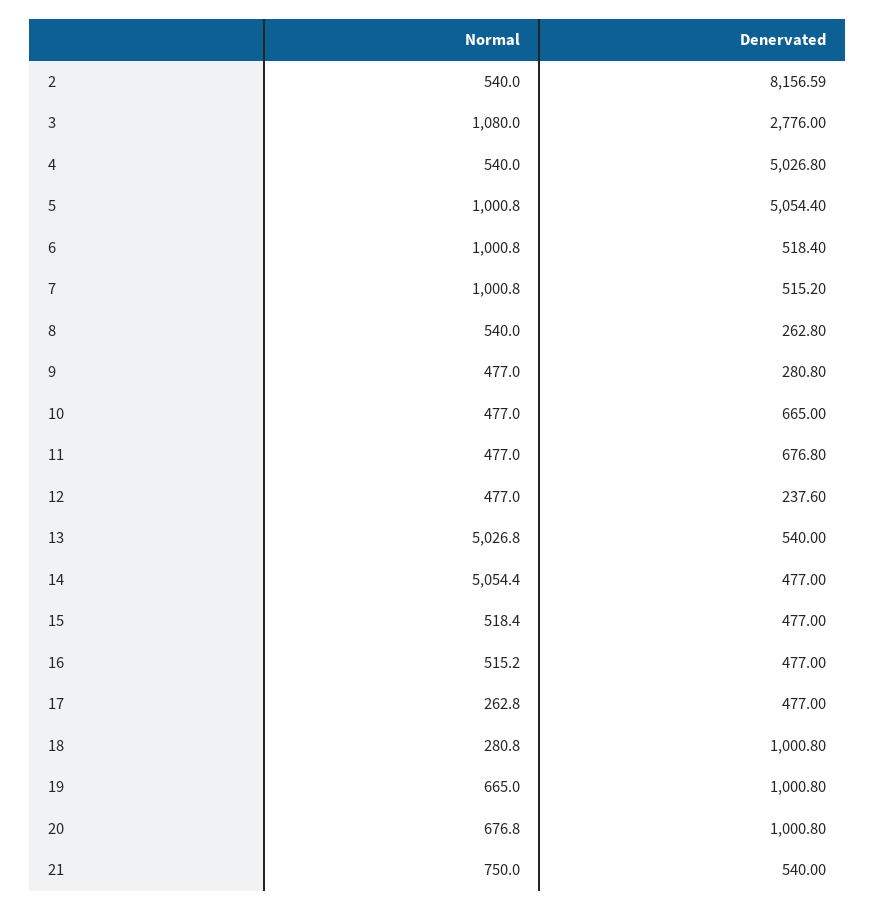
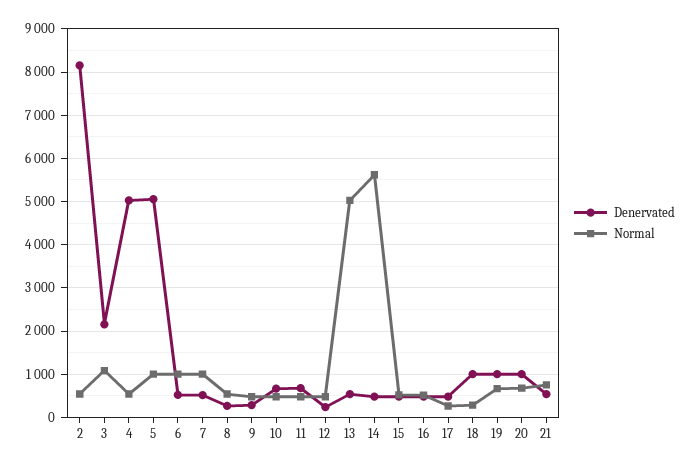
Denervated, 3: 2776 -> 2200
Normal, 14: 5054.4 -> 5600

